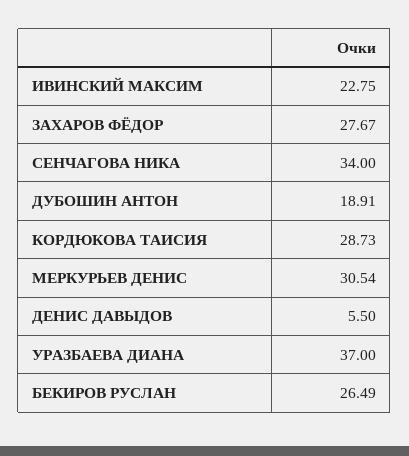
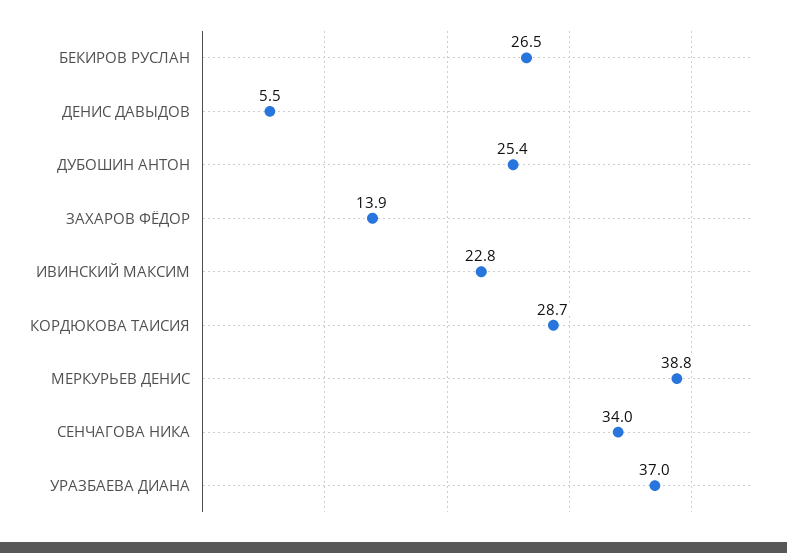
ЗАХАРОВ ФЁДОР: 27.67 -> 13.9
ДУБОШИН АНТОН: 18.91 -> 25.4
МЕРКУРЬЕВ ДЕНИС: 30.54 -> 38.8

